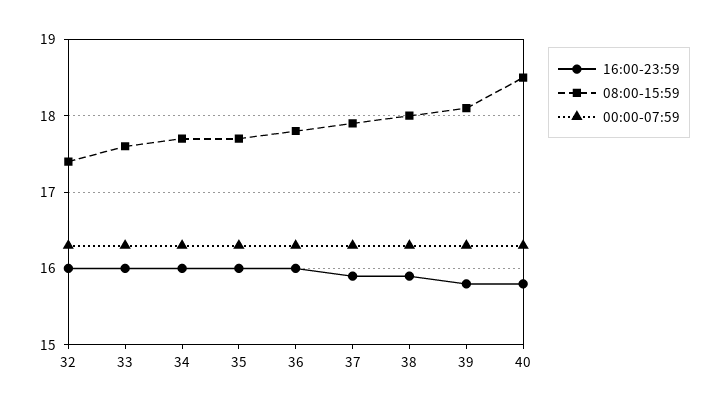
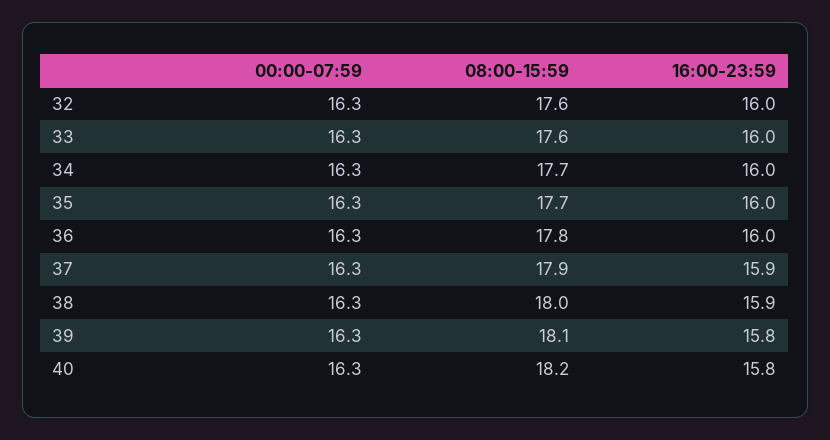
08:00-15:59, 32: 17.4 -> 17.6
08:00-15:59, 40: 18.5 -> 18.2

